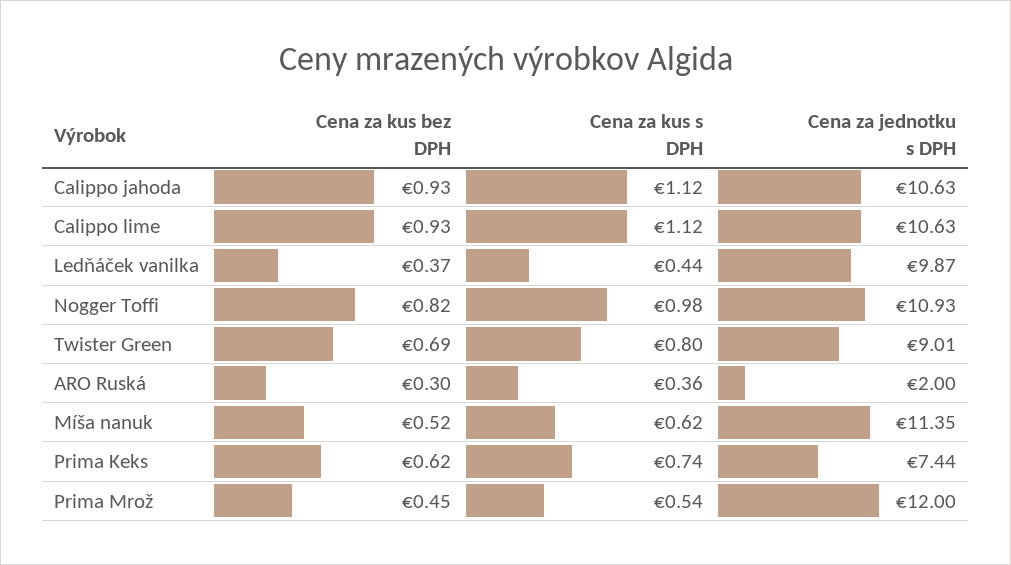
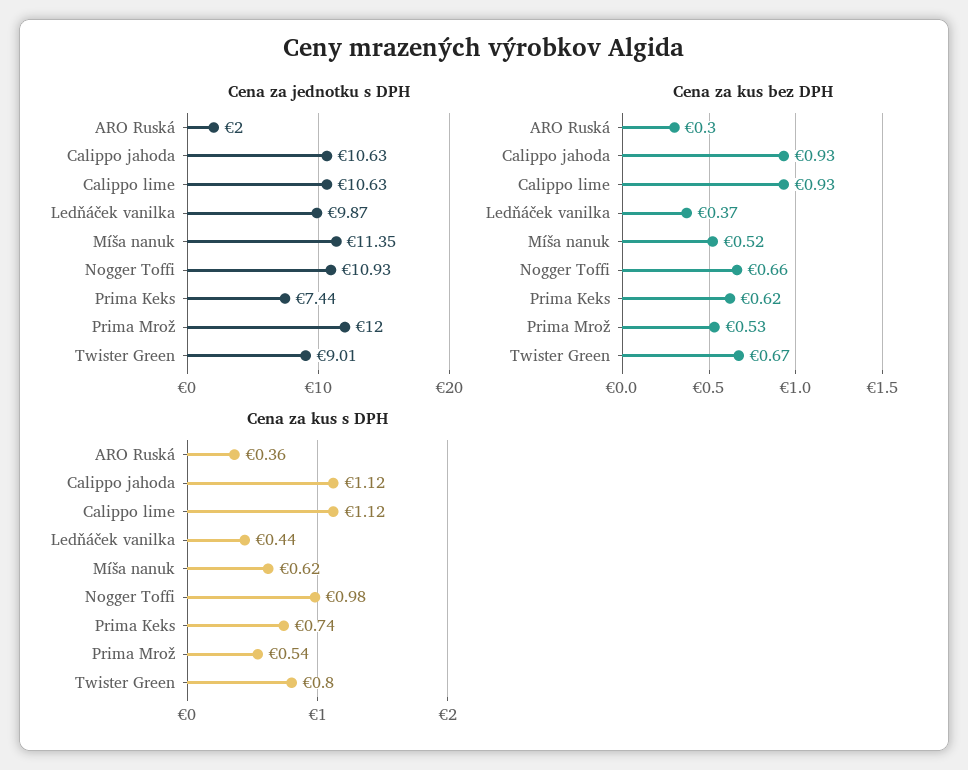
Cena za kus bez DPH, Nogger Toffi: 0.82 -> 0.66
Cena za kus bez DPH, Twister Green: 0.69 -> 0.67
Cena za kus bez DPH, Prima Mrož: 0.45 -> 0.53

